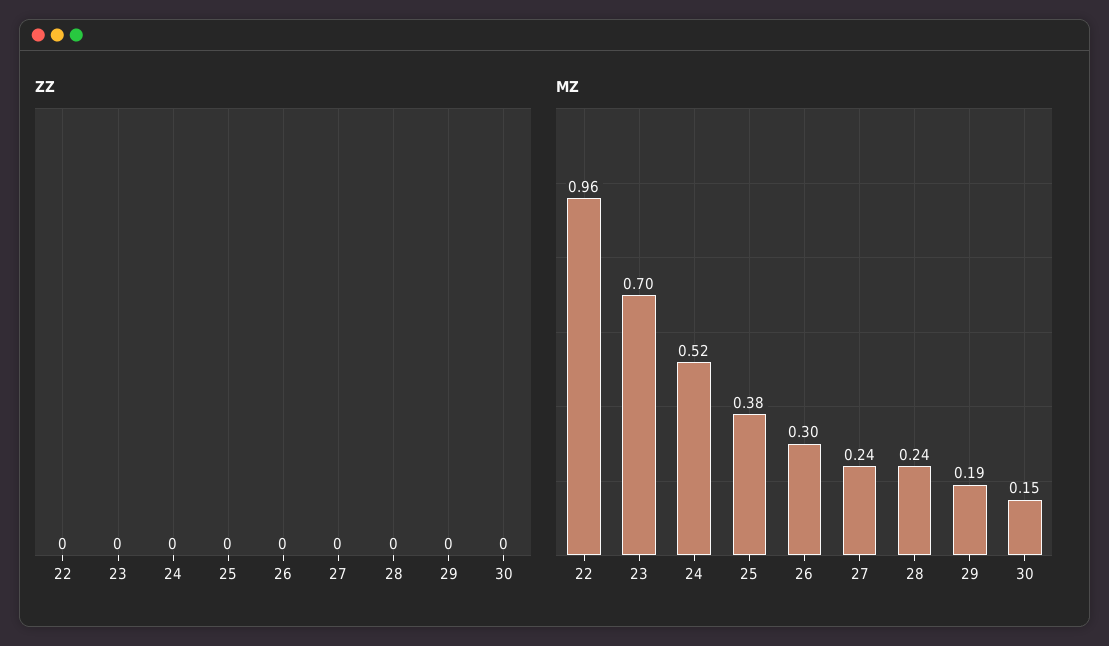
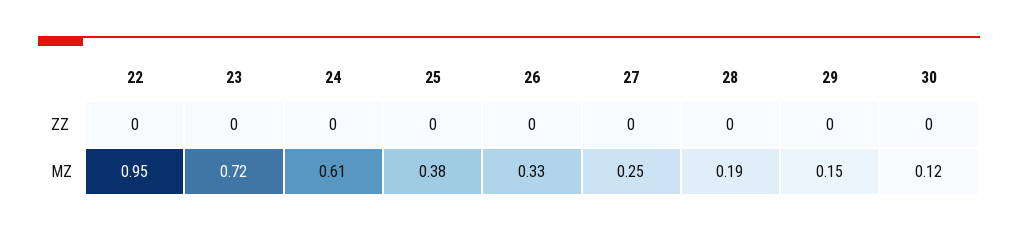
MZ, 22: 0.96 -> 0.95
MZ, 23: 0.7 -> 0.72
MZ, 24: 0.52 -> 0.61
MZ, 26: 0.3 -> 0.33
MZ, 27: 0.24 -> 0.25
MZ, 28: 0.24 -> 0.19
MZ, 29: 0.19 -> 0.15
MZ, 30: 0.15 -> 0.12

